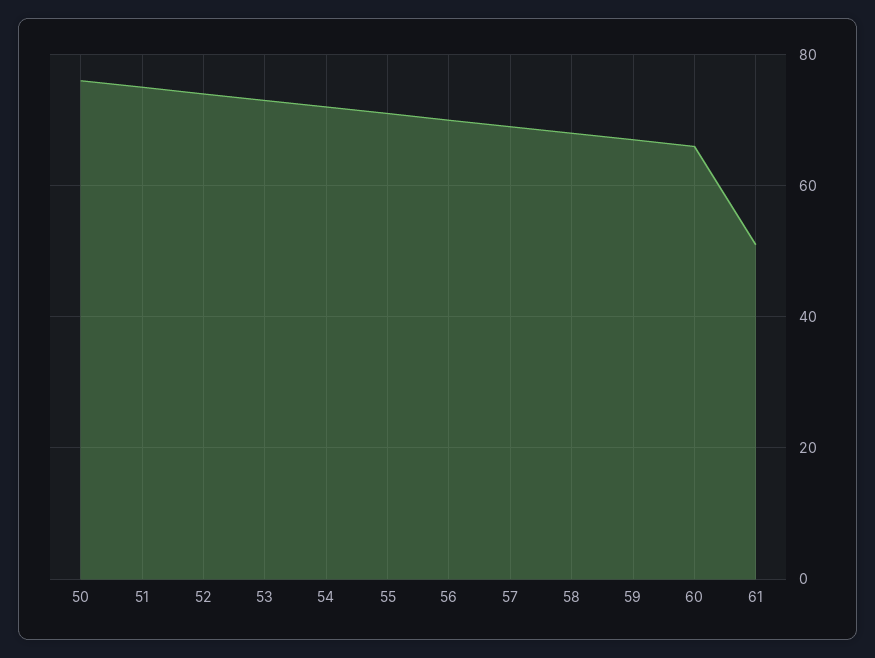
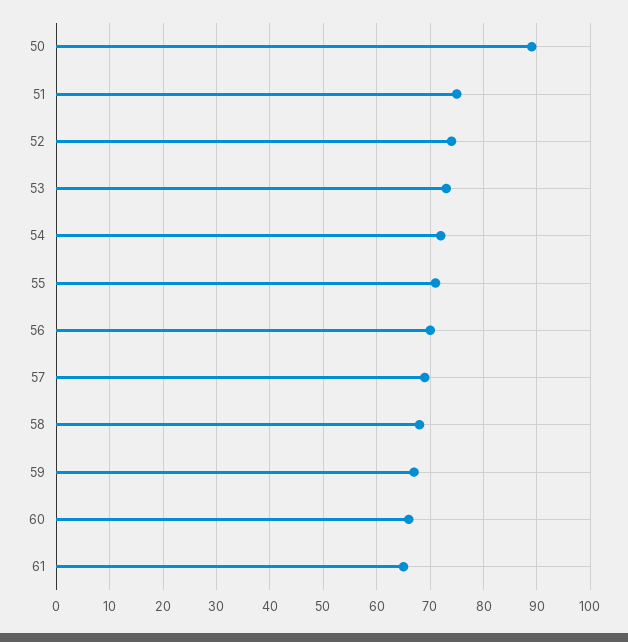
50: 75 -> 90
61: 50 -> 65

